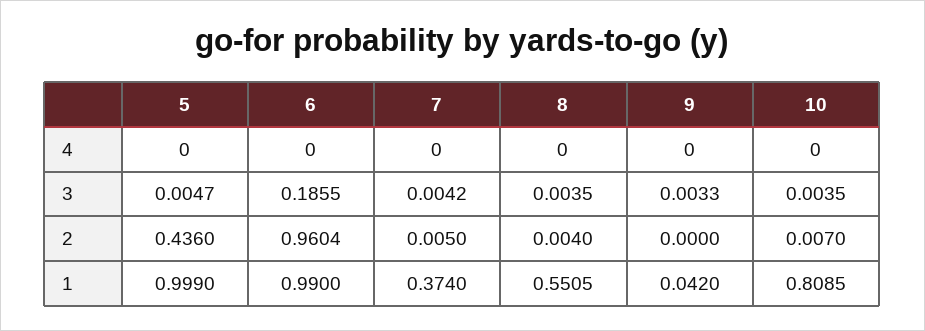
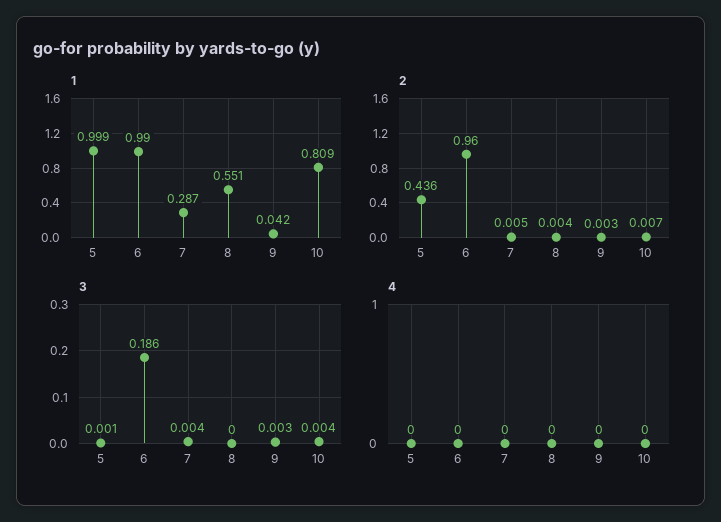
3, 5: 0.0047 -> 0.001
3, 8: 0.0035 -> 0
2, 9: 0 -> 0.003
1, 7: 0.374 -> 0.287

